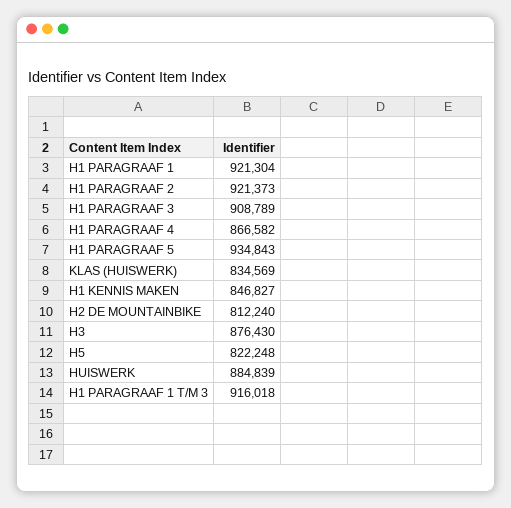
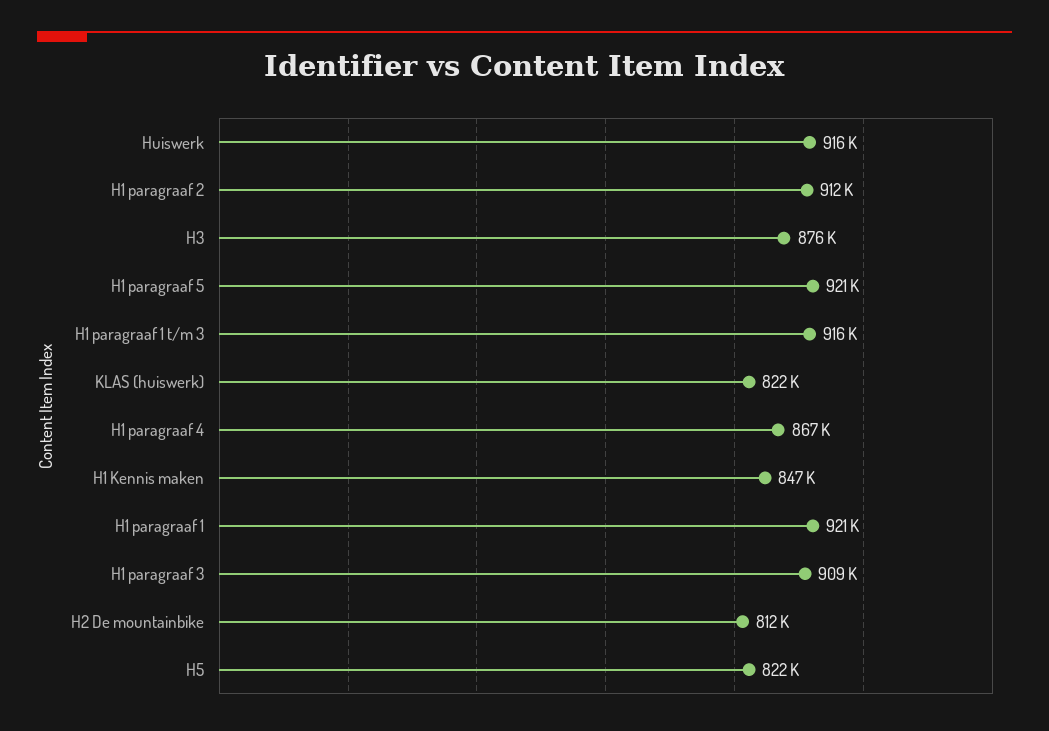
H1 PARAGRAAF 2: 921373 -> 912000
H1 PARAGRAAF 5: 934843 -> 921000
KLAS (HUISWERK): 834569 -> 822000
HUISWERK: 884839 -> 916000

